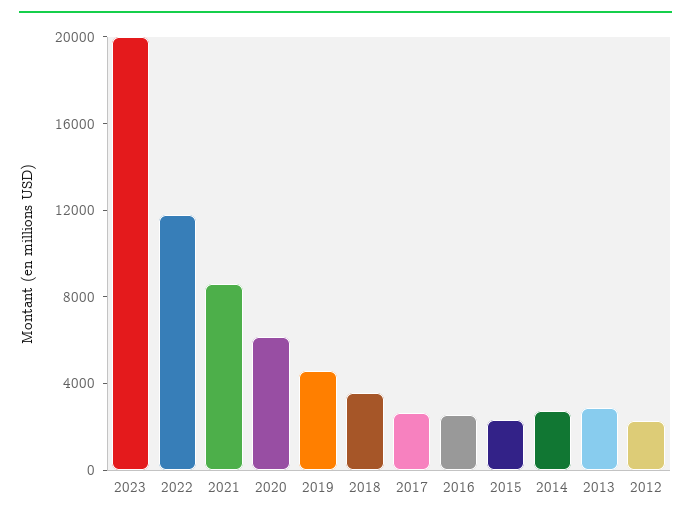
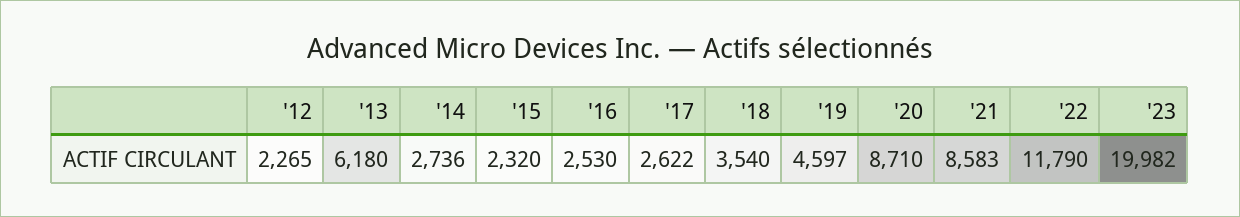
2020: 6000 -> 8710
2013: 3000 -> 6180

